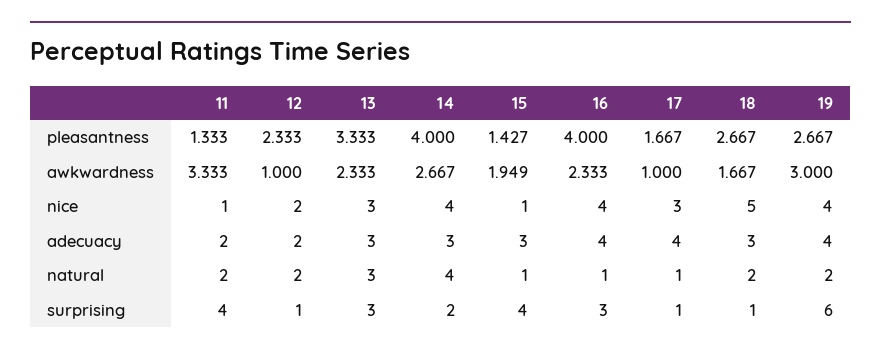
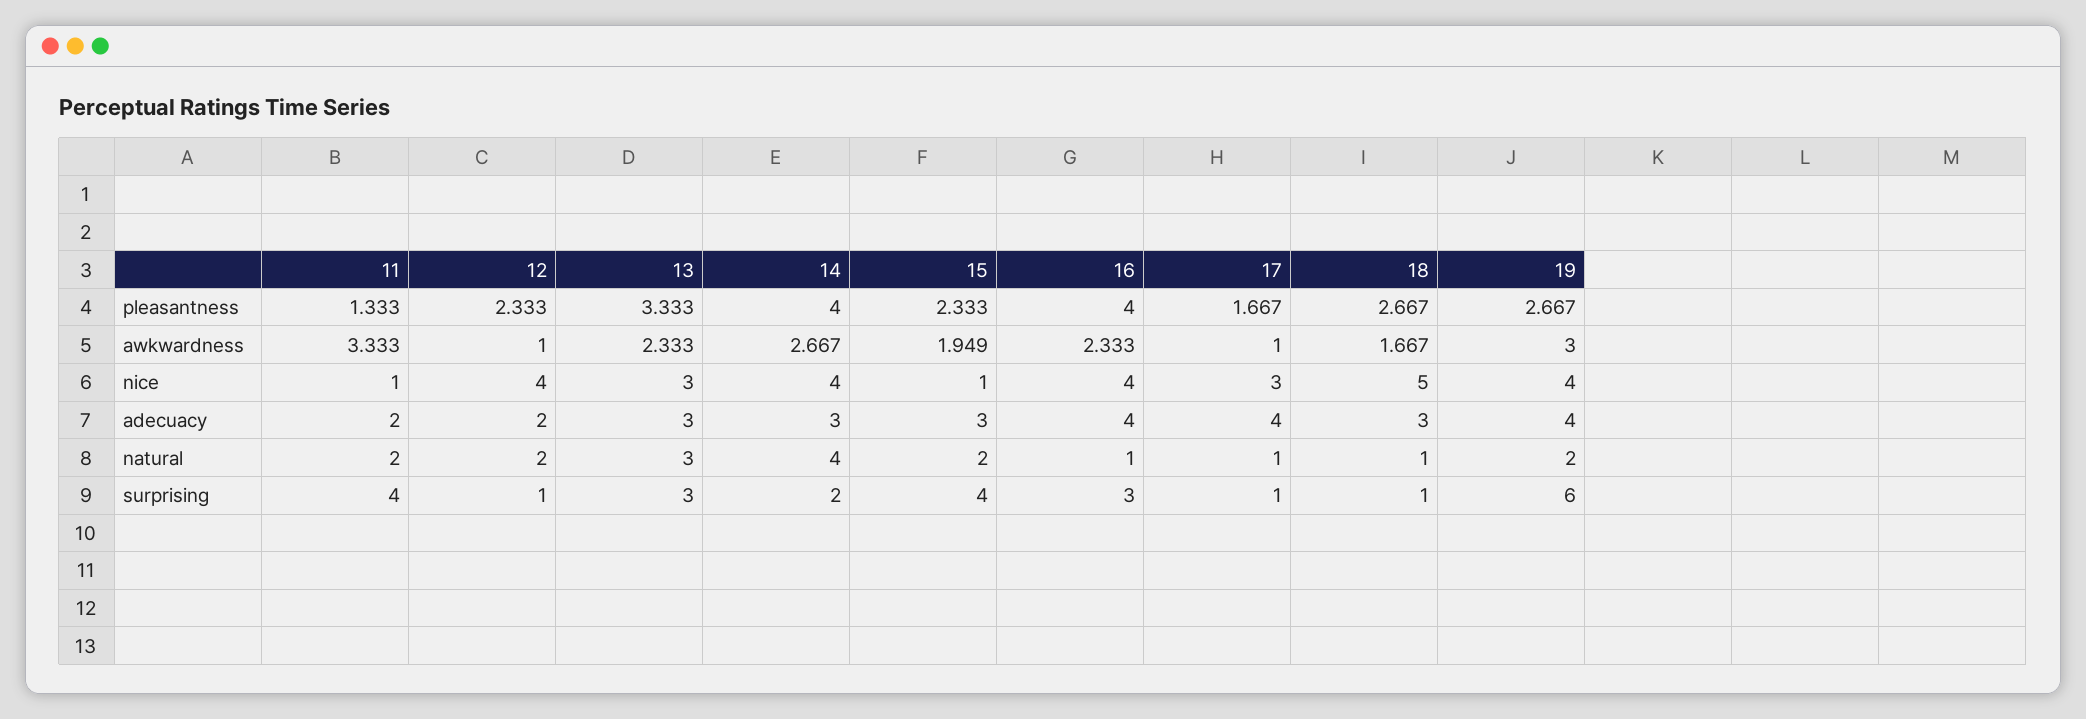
15, pleasantness: 1.427 -> 2.333
12, nice: 2 -> 4
15, natural: 1 -> 2
18, natural: 2 -> 1

